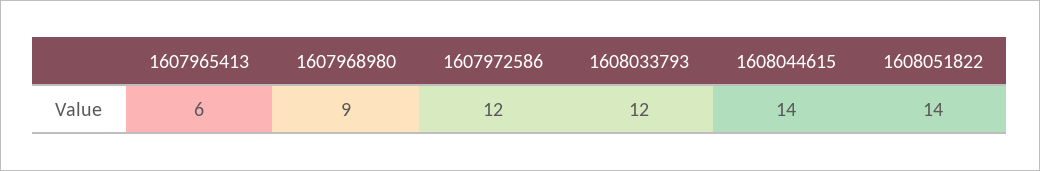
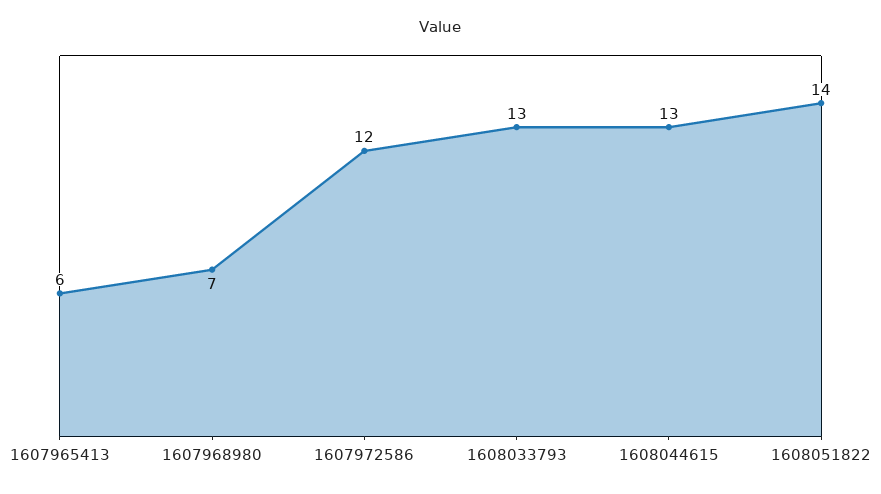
1607968980: 9 -> 7
1608033793: 12 -> 13
1608044615: 14 -> 13

